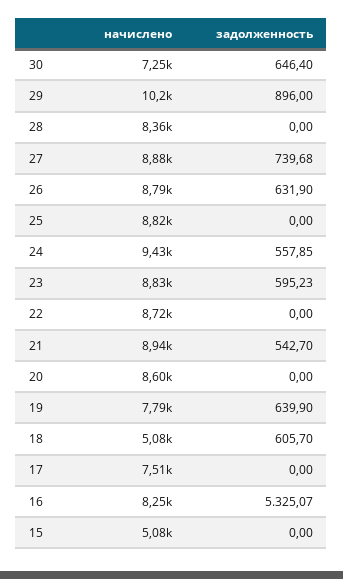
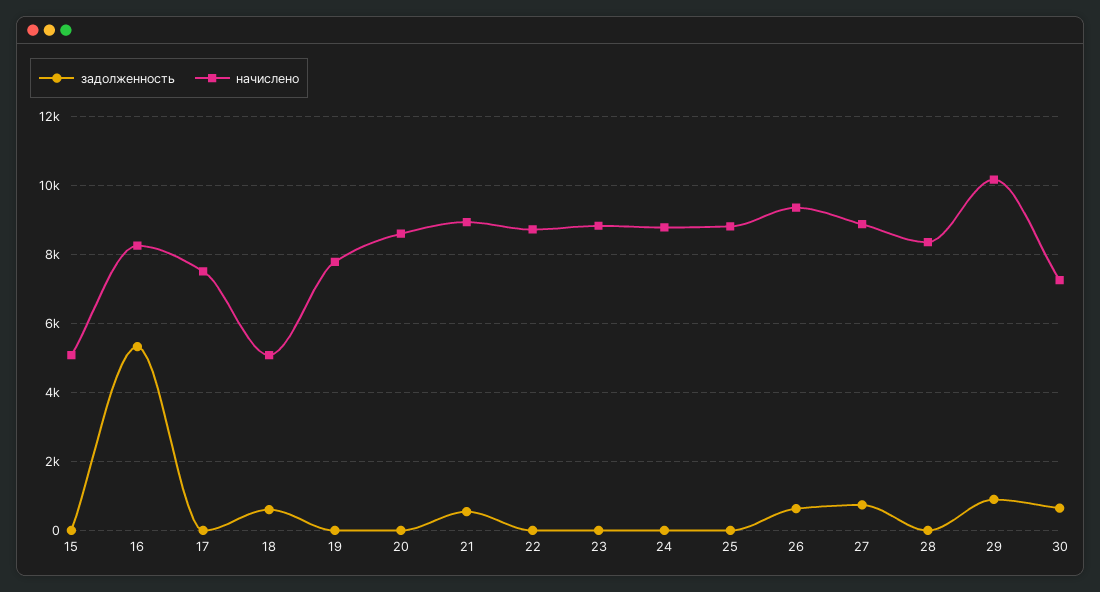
начислено, 26: 8790 -> 9400
начислено, 24: 9430 -> 8800
задолженность, 24: 557.85 -> 0
задолженность, 23: 595.23 -> 0
задолженность, 19: 639.9 -> 0

